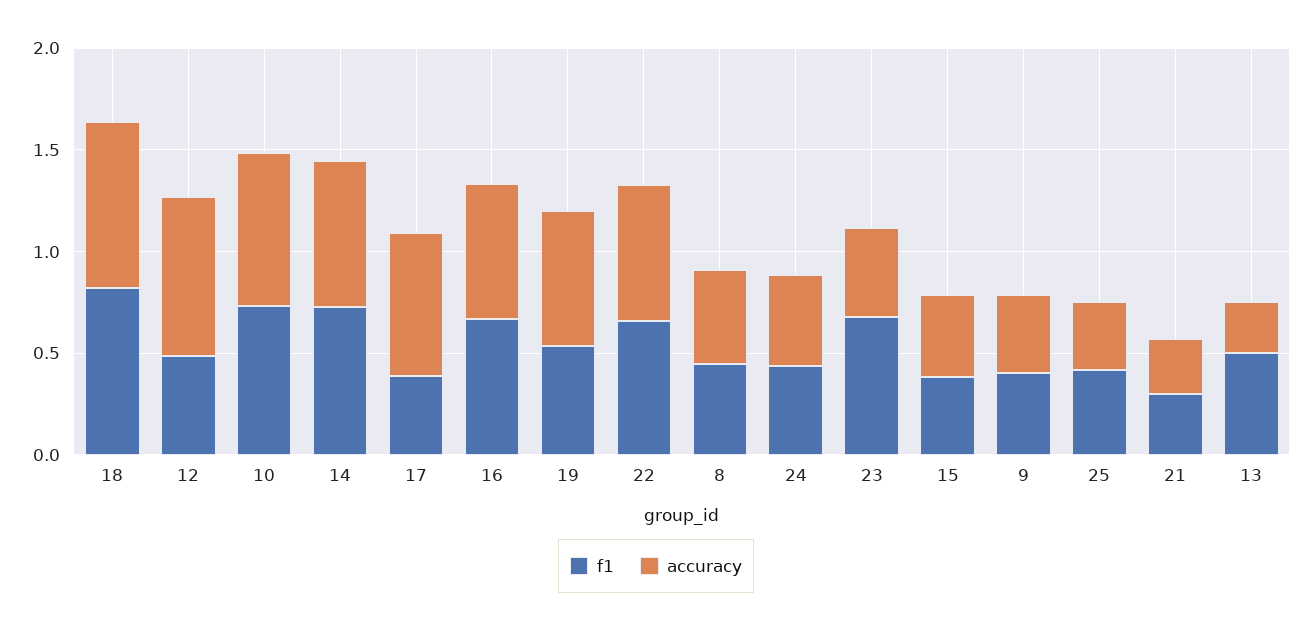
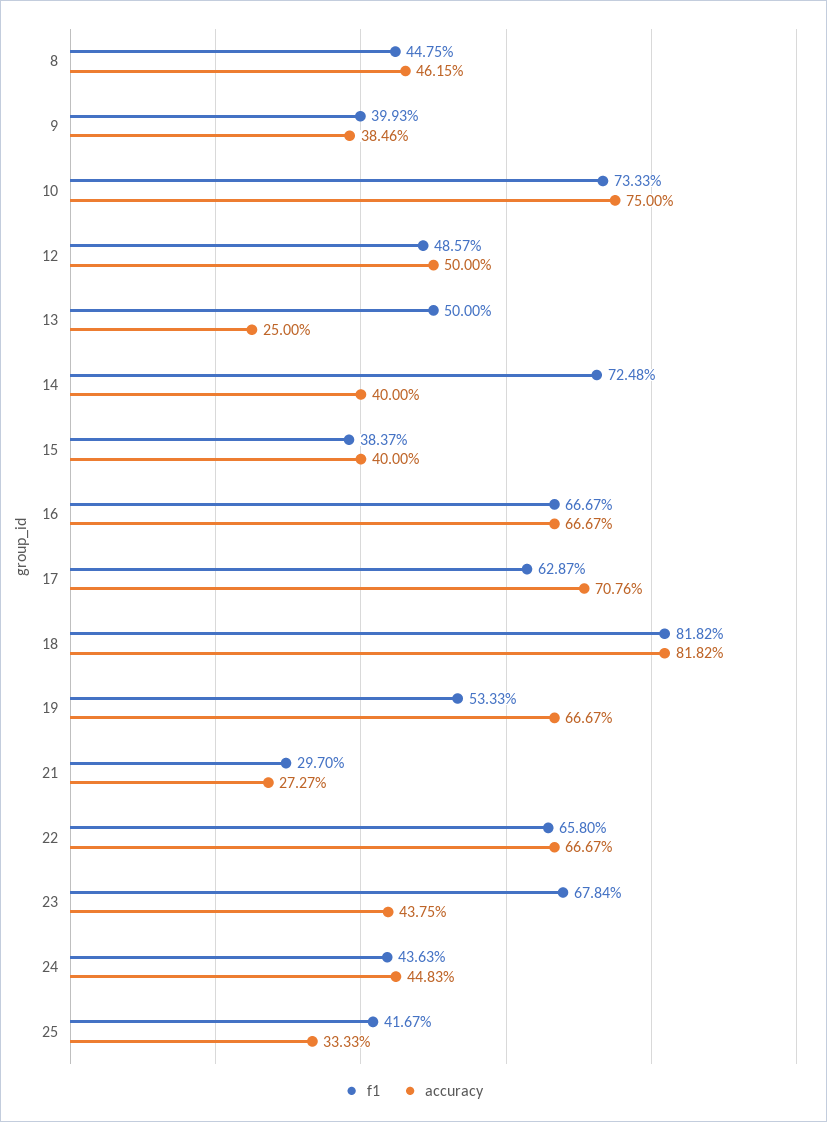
accuracy, 12: 0.8 -> 0.5
accuracy, 14: 0.7 -> 0.4
f1, 17: 0.4 -> 0.6287

